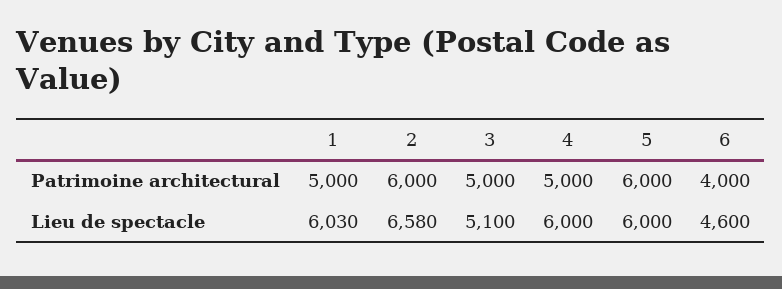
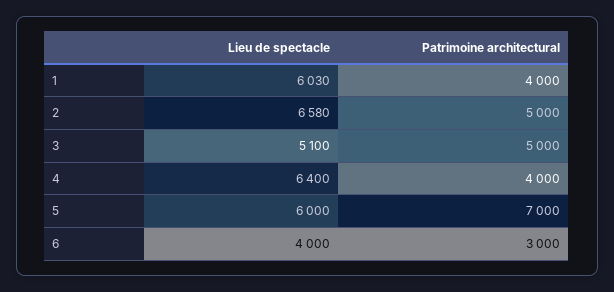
1, Patrimoine architectural: 5000 -> 4000
2, Patrimoine architectural: 6000 -> 5000
4, Patrimoine architectural: 5000 -> 4000
5, Patrimoine architectural: 6000 -> 7000
6, Patrimoine architectural: 4000 -> 3000
4, Lieu de spectacle: 6000 -> 6400
6, Lieu de spectacle: 4600 -> 4000

